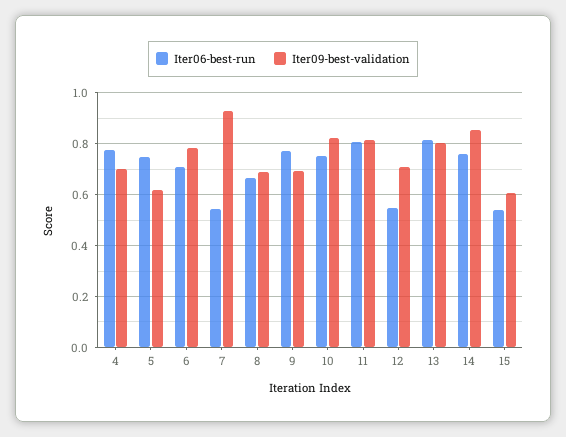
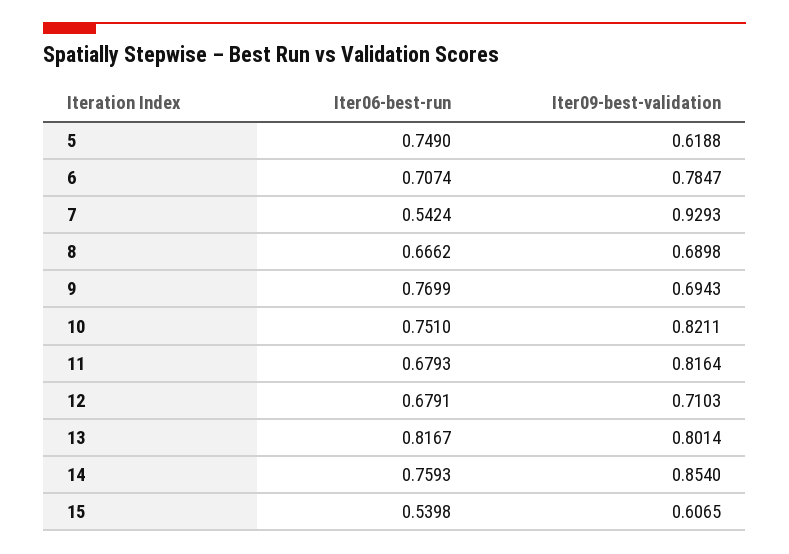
Iter06-best-run, 4: 0.775 -> none
Iter09-best-validation, 4: 0.7 -> none
Iter06-best-run, 11: 0.8 -> 0.6793
Iter06-best-run, 12: 0.55 -> 0.6791

